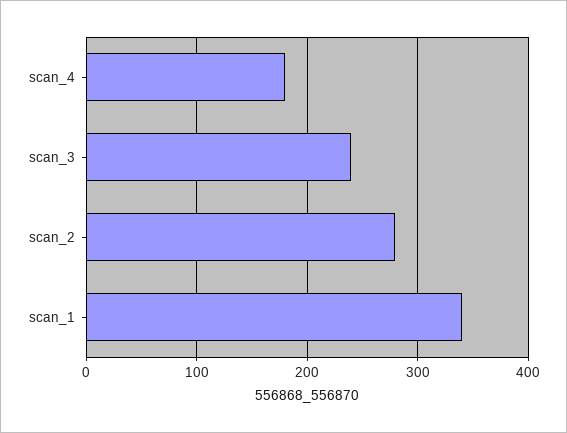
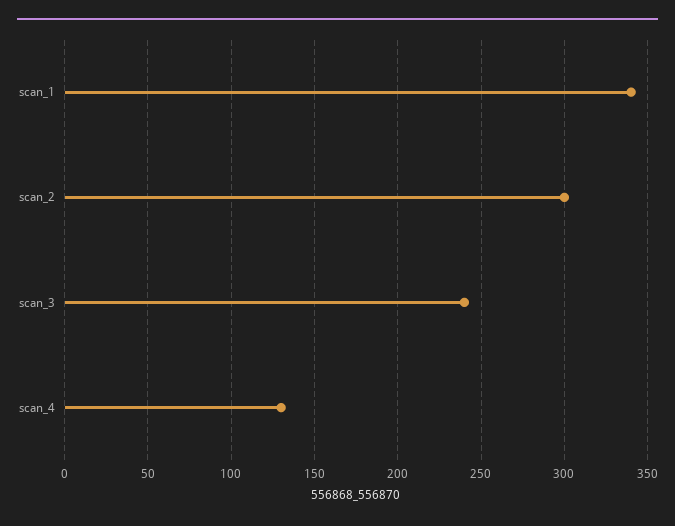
scan_4: 180 -> 130
scan_2: 280 -> 300

